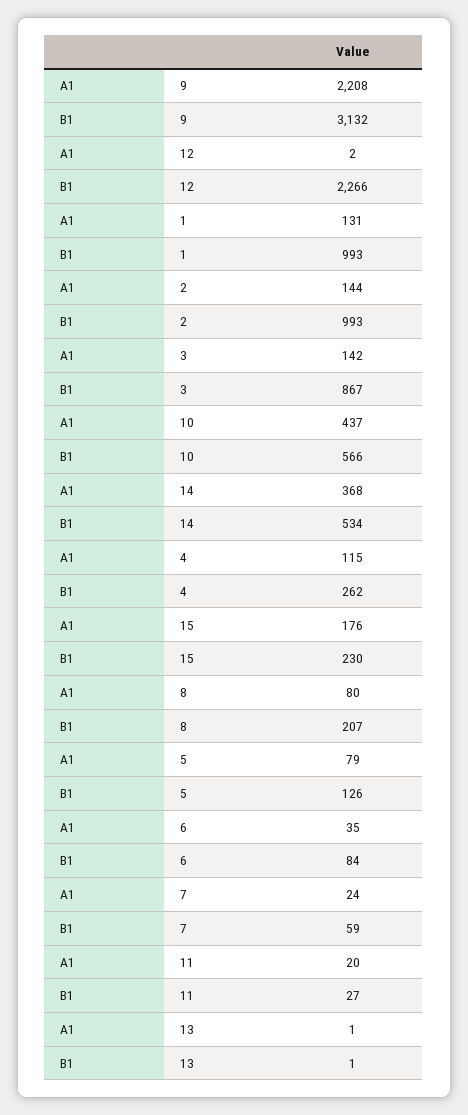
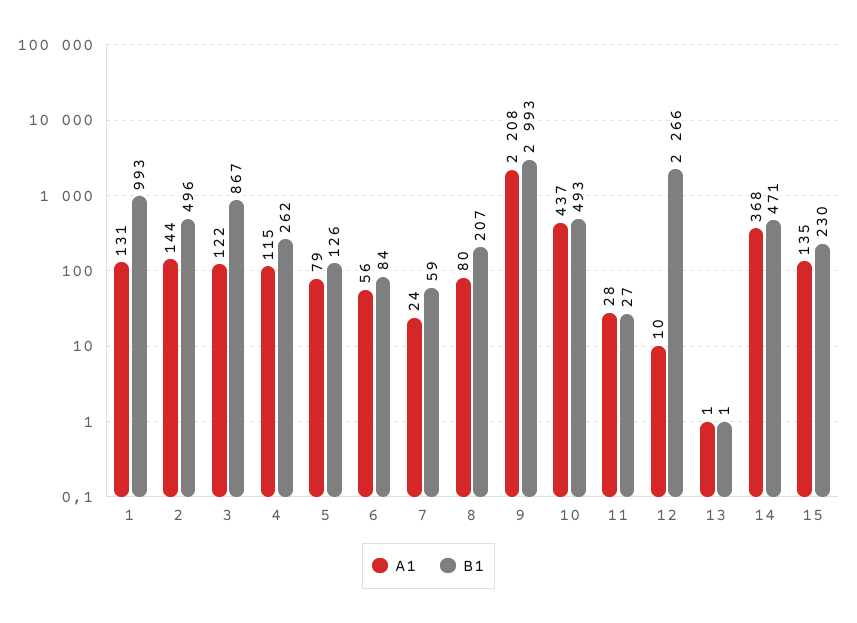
B1, 9: 3132 -> 2993
A1, 12: 2 -> 10
B1, 2: 993 -> 496
A1, 3: 142 -> 122
B1, 10: 566 -> 493
B1, 14: 534 -> 471
A1, 15: 176 -> 135
A1, 6: 35 -> 56
A1, 11: 20 -> 28

